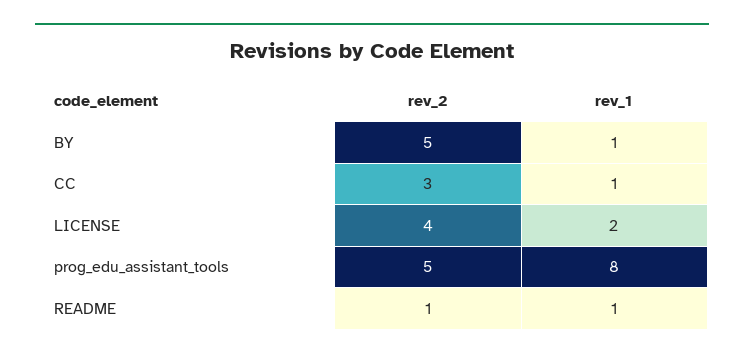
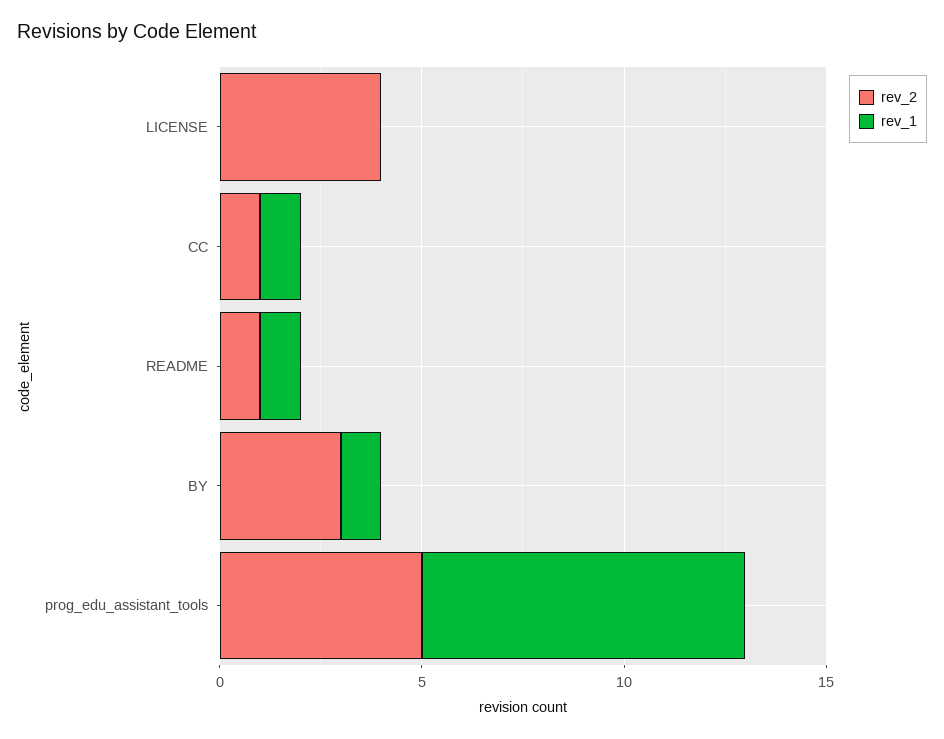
rev_2, BY: 5 -> 3
rev_2, CC: 3 -> 1
rev_1, LICENSE: 2 -> 0

